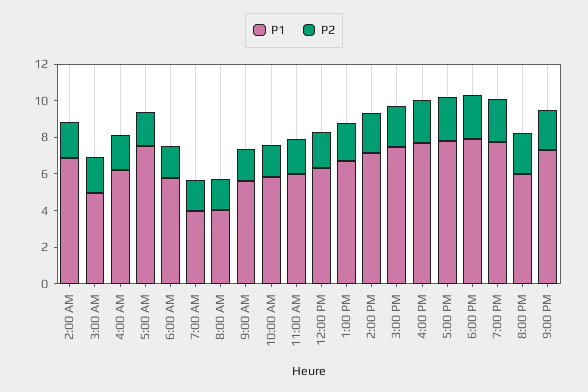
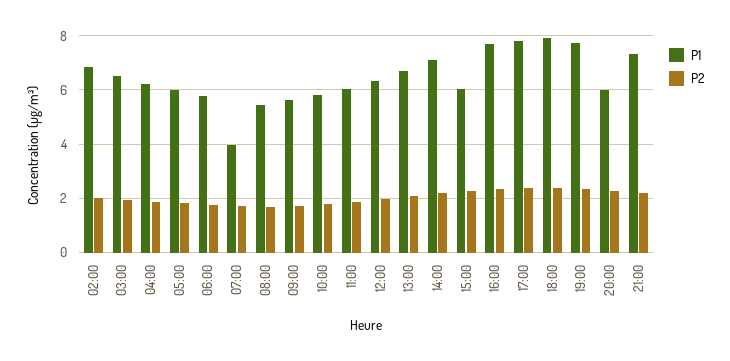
P1, 3:00 AM: 5 -> 6.5
P1, 5:00 AM: 7.5 -> 6
P1, 8:00 AM: 4 -> 5.5
P1, 3:00 PM: 7.5 -> 6

